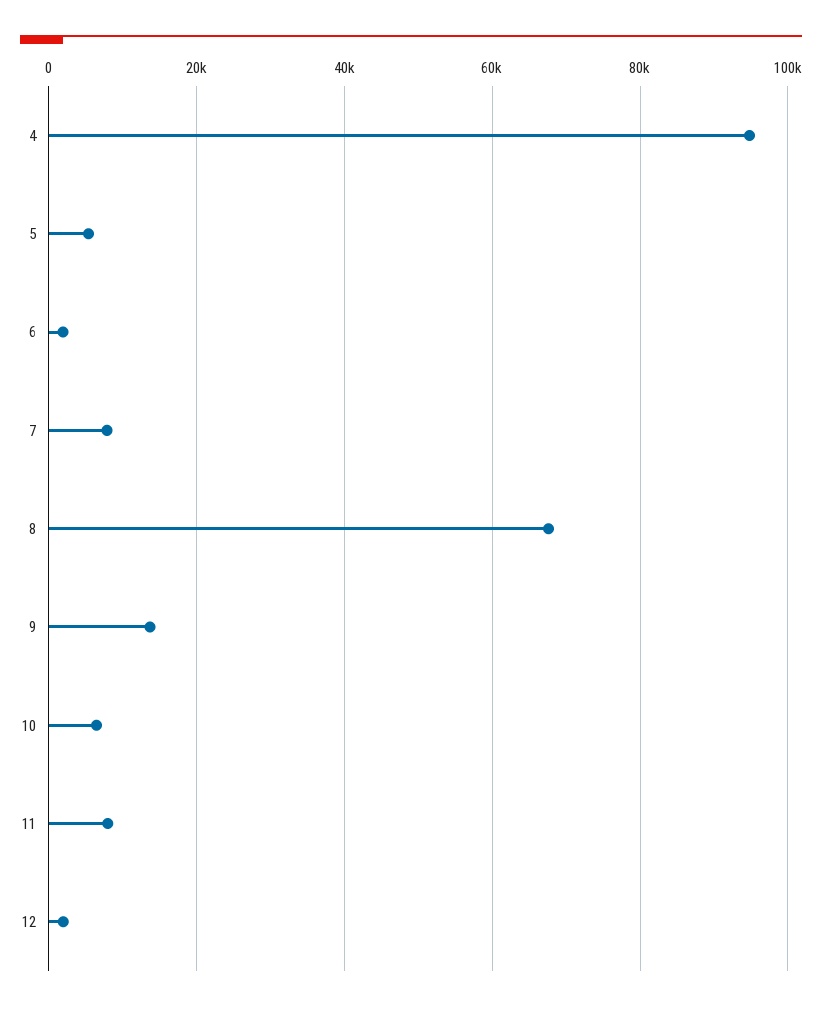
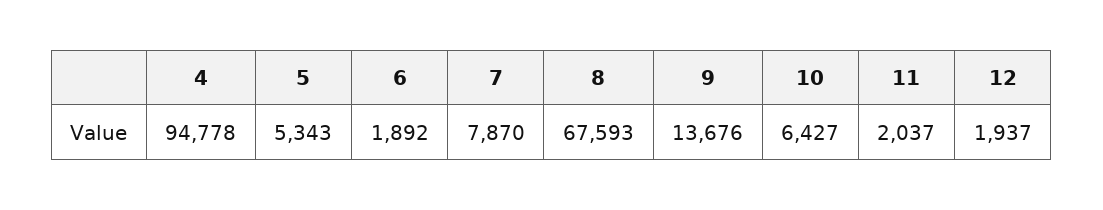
11: 8000 -> 2037

